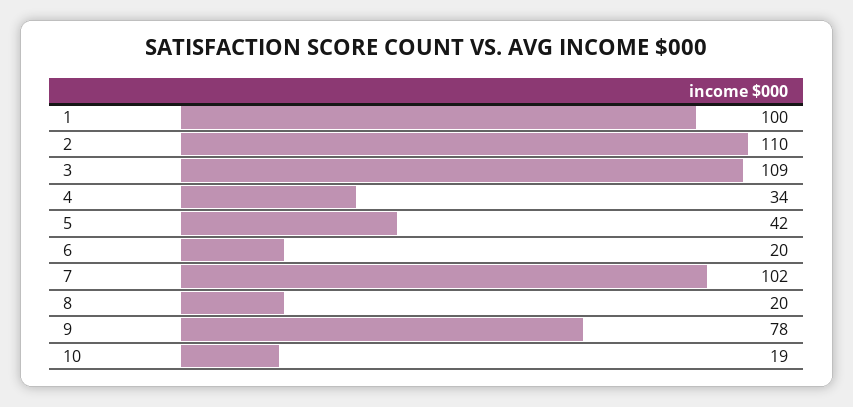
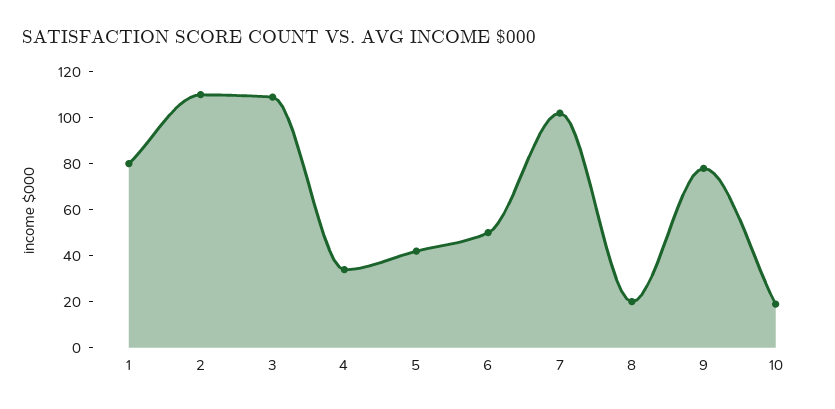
1: 100 -> 80
6: 20 -> 50

